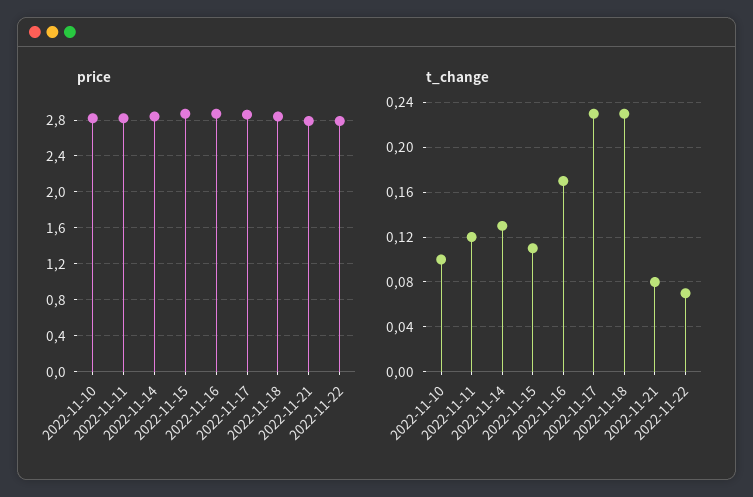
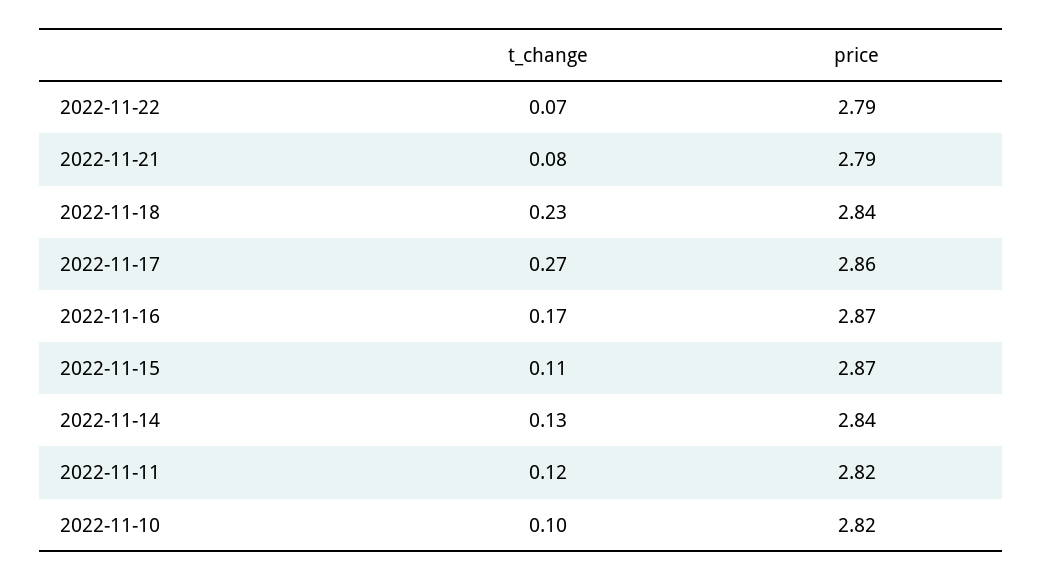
t_change, 2022-11-17: 0.23 -> 0.27

